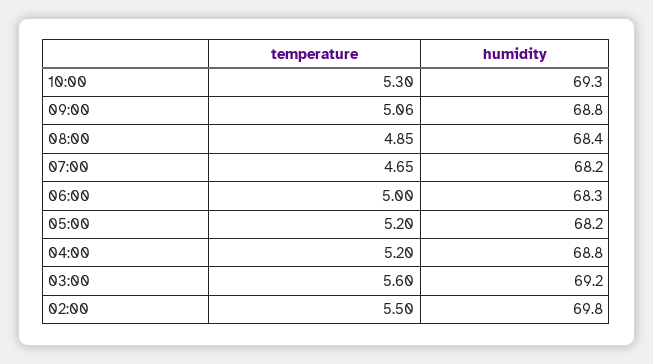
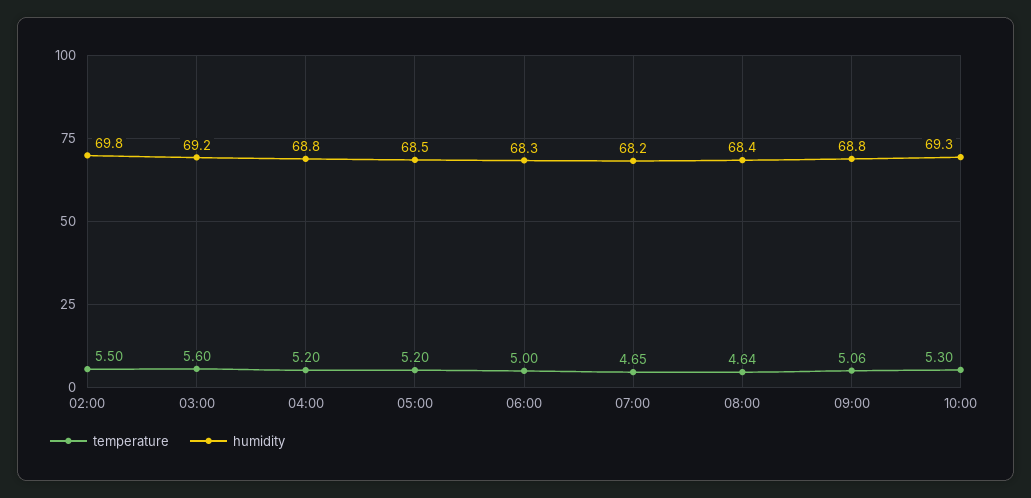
temperature, 08:00: 4.85 -> 4.64
humidity, 05:00: 68.2 -> 68.5

